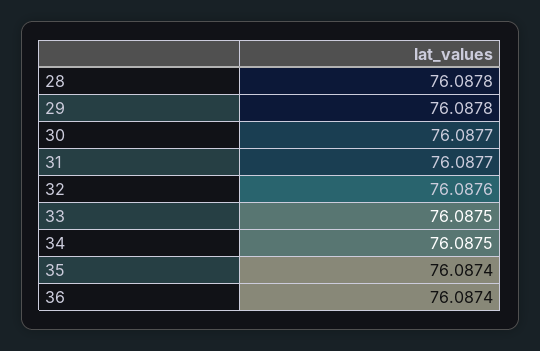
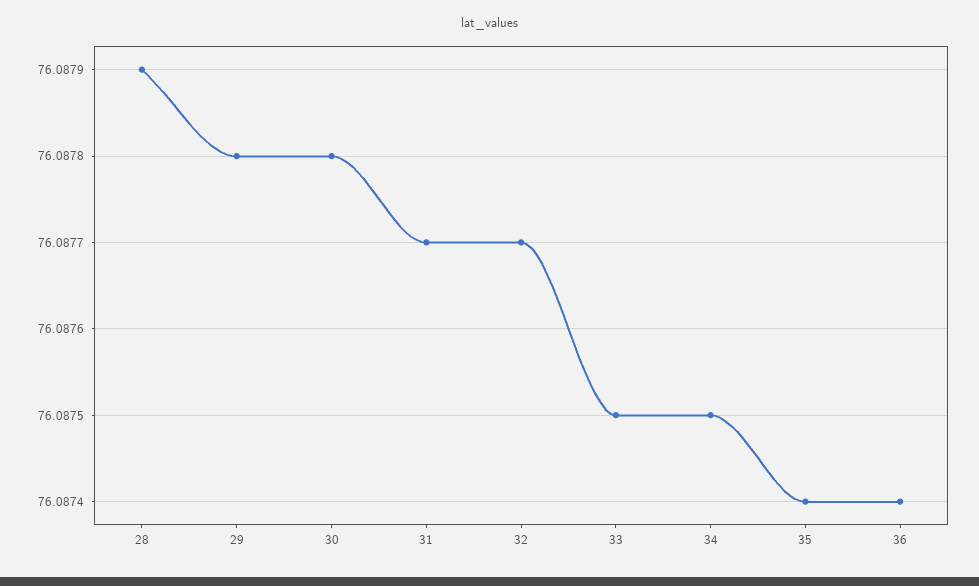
28: 76.0878 -> 76.0879
30: 76.0877 -> 76.0878
32: 76.0876 -> 76.0877

